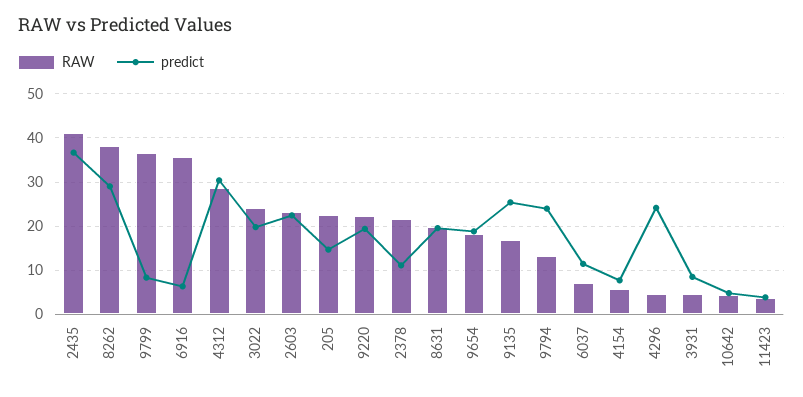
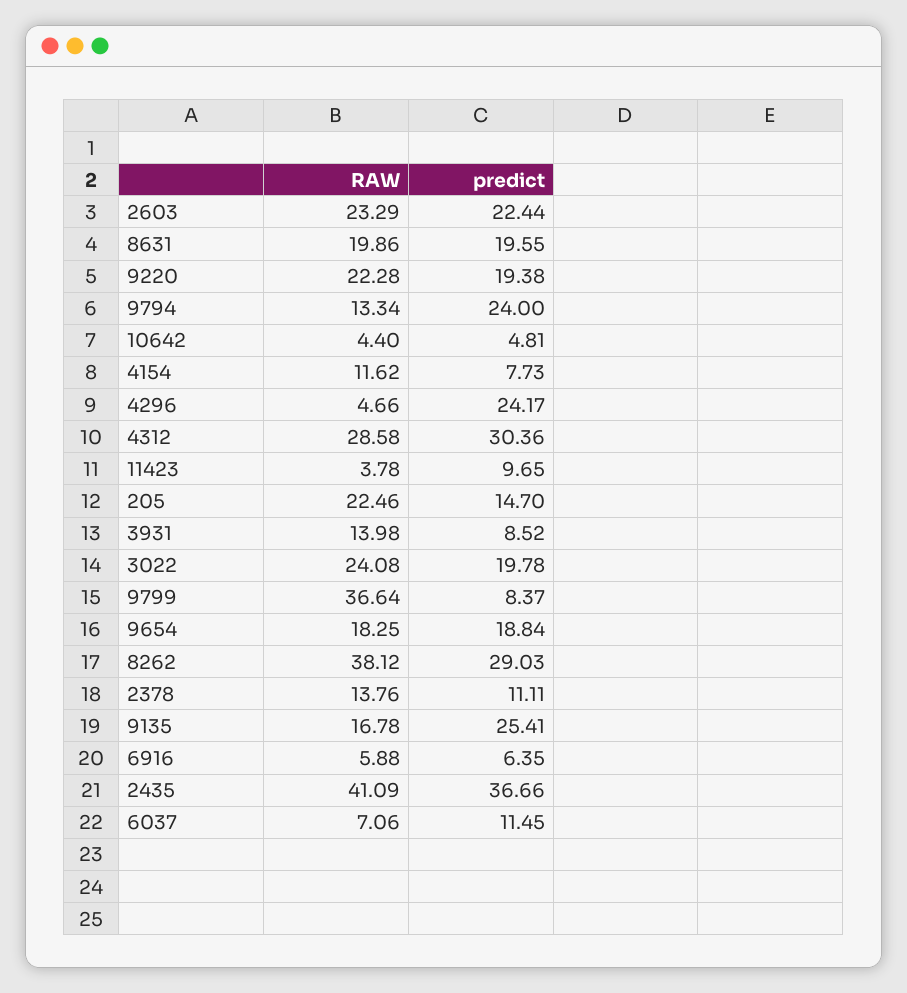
RAW, 6916: 36 -> 5.88
RAW, 2378: 22 -> 13.76
RAW, 4154: 6 -> 11.62
RAW, 3931: 4 -> 13.98
predict, 11423: 4 -> 9.65

